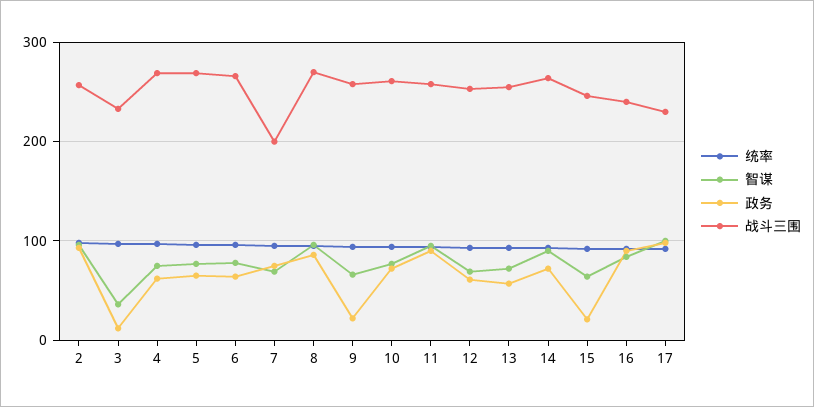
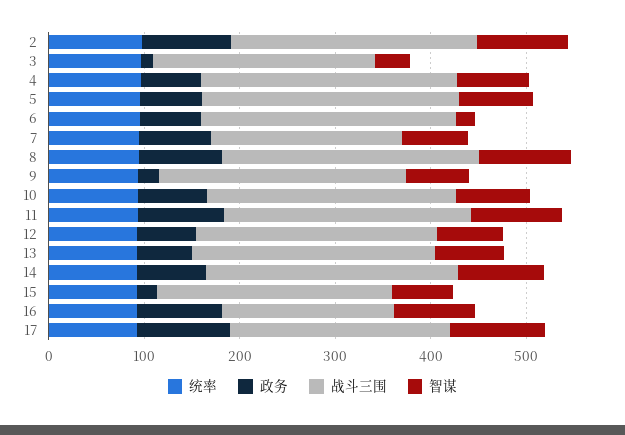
智谋, 6: 80 -> 20
战斗三围, 16: 240 -> 180

